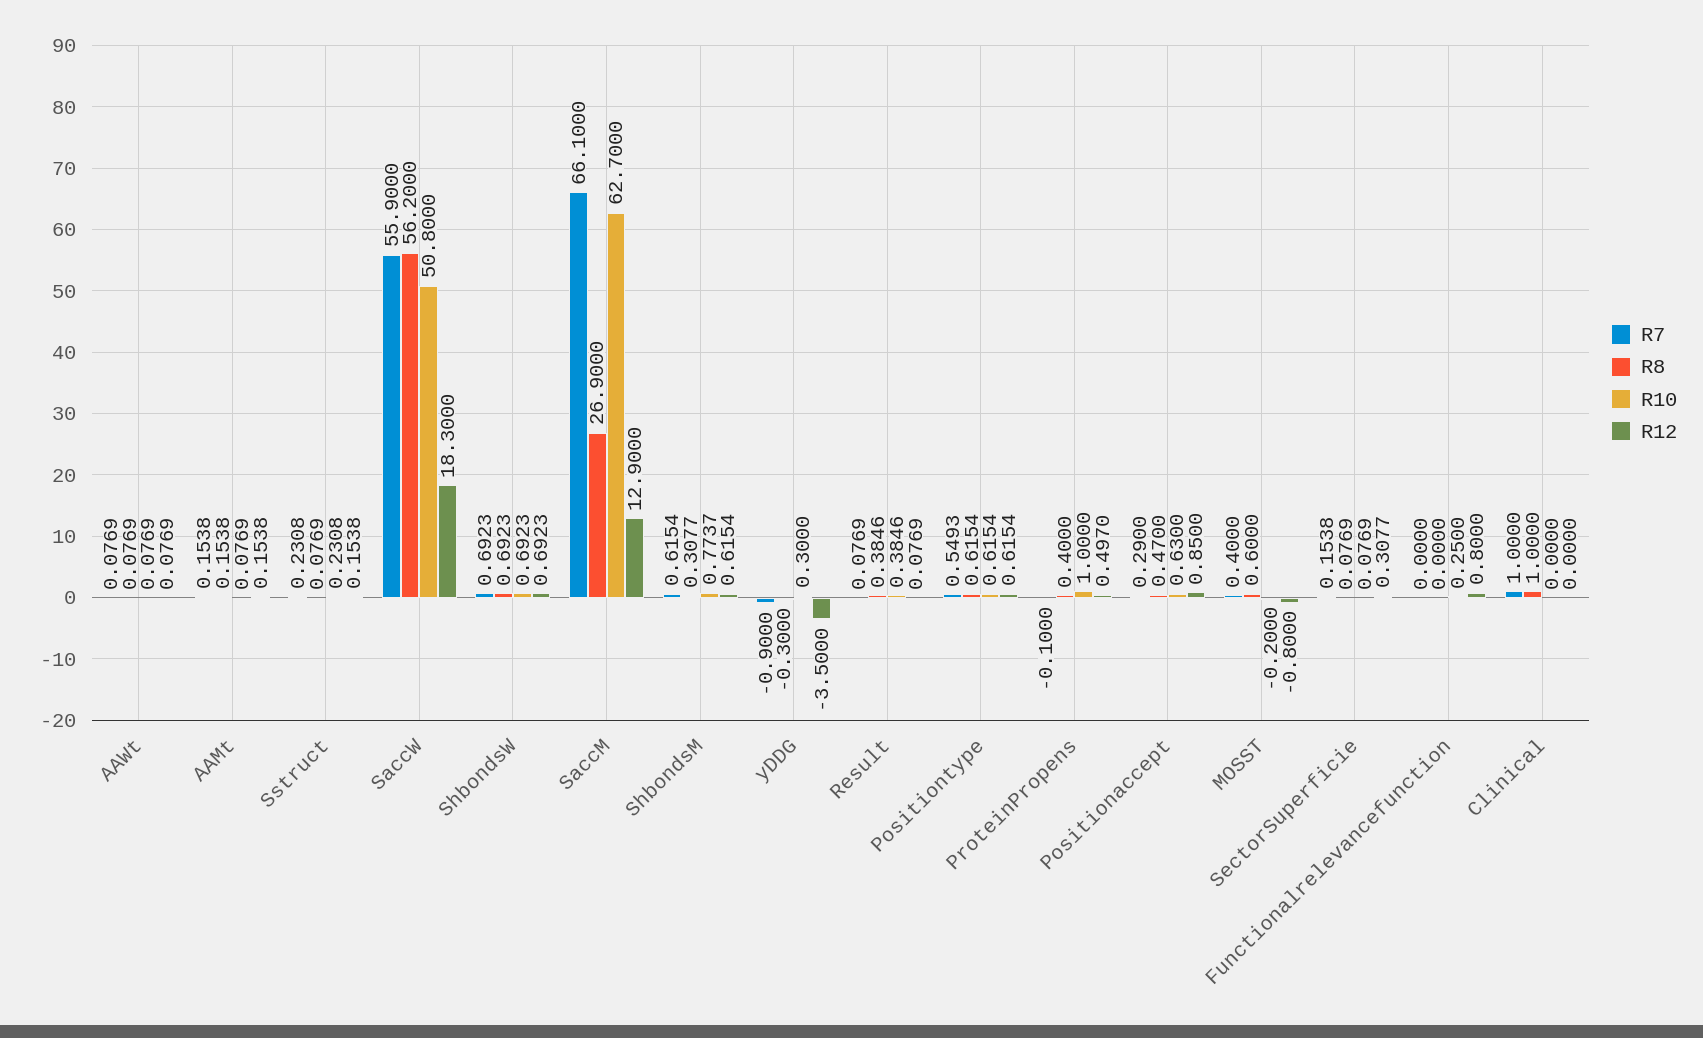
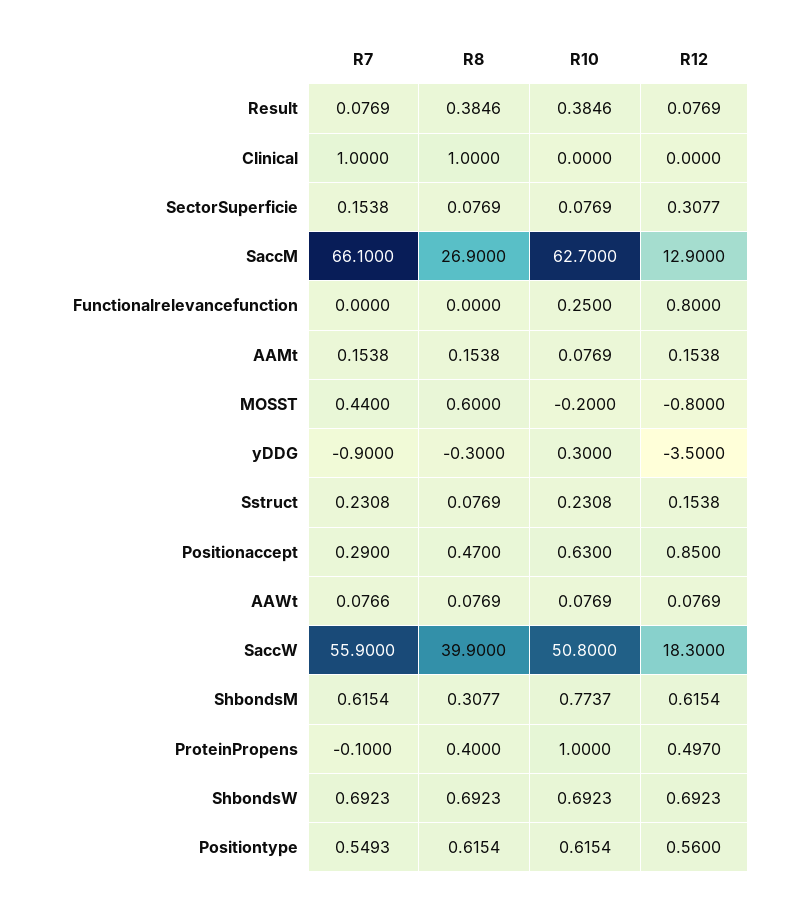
R7, AAWt: 0.0769 -> 0.0766
R8, SaccW: 56.2 -> 39.9
R12, Positiontype: 0.6154 -> 0.56
R7, MOSST: 0.4 -> 0.44

